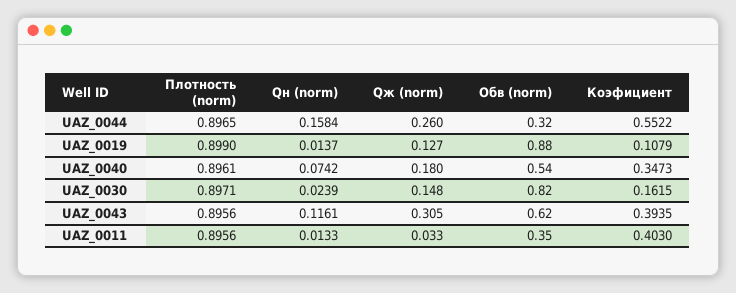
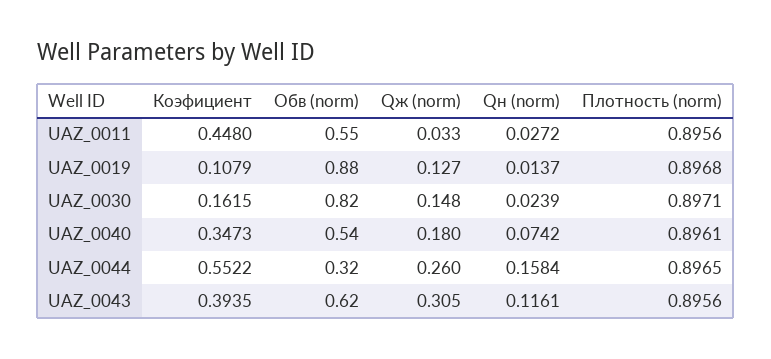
Плотность (norm), UAZ_0019: 0.899 -> 0.8968
Qн (norm), UAZ_0011: 0.0133 -> 0.0272
Обв (norm), UAZ_0011: 0.35 -> 0.55
Коэфициент, UAZ_0011: 0.403 -> 0.448

